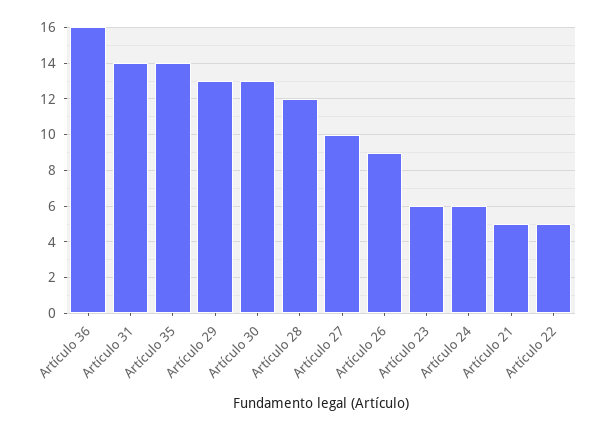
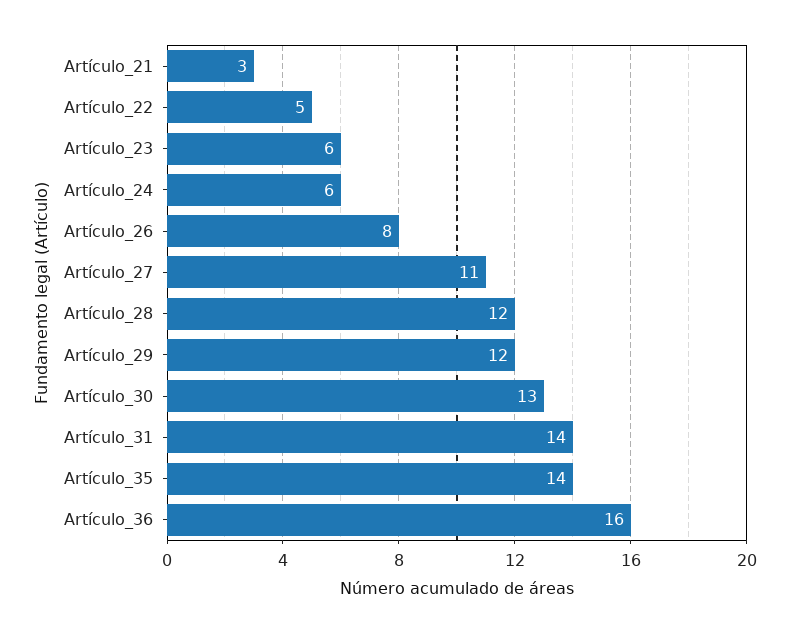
Artículo 29: 13 -> 12
Artículo 27: 10 -> 11
Artículo 26: 9 -> 8
Artículo 21: 5 -> 3

